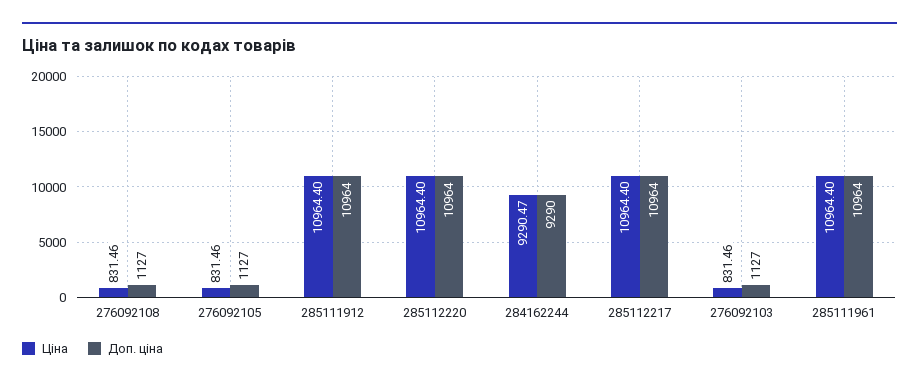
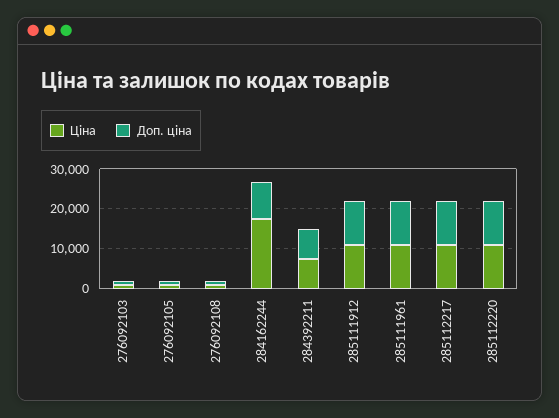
Ціна, 284162244: 9290.47 -> 17500
Ціна, 284392211: none -> 7500
Доп. ціна, 284392211: none -> 7500

